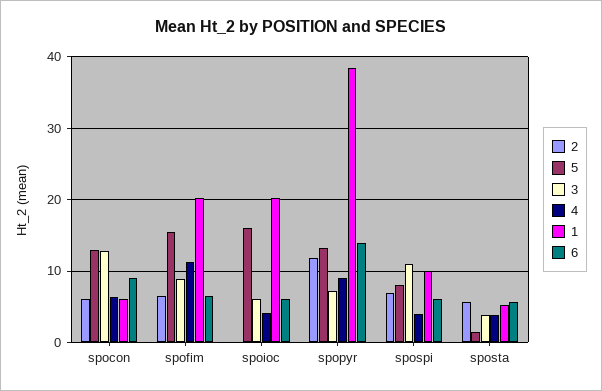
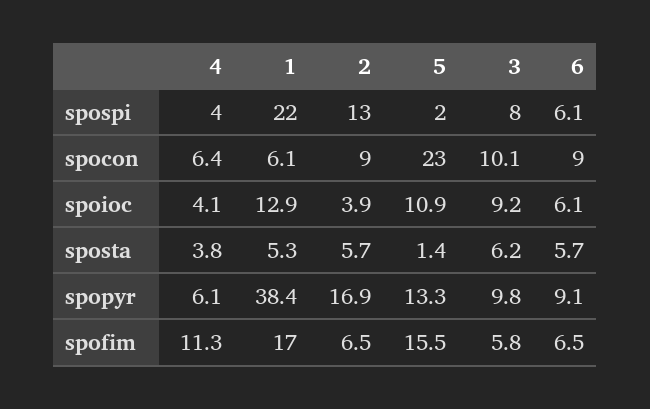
2, spocon: 6 -> 9
5, spocon: 13 -> 23
3, spocon: 13 -> 10.1
3, spofim: 9 -> 5.8
1, spofim: 20 -> 17
2, spoioc: 0 -> 3.9
5, spoioc: 16 -> 10.9
3, spoioc: 6 -> 9.2
1, spoioc: 20 -> 12.9
2, spopyr: 12 -> 16.9
3, spopyr: 7 -> 9.8
4, spopyr: 9 -> 6.1
6, spopyr: 14 -> 9.1
2, spospi: 7 -> 13
5, spospi: 8 -> 2
3, spospi: 11 -> 8
1, spospi: 10 -> 22
3, sposta: 4 -> 6.2

